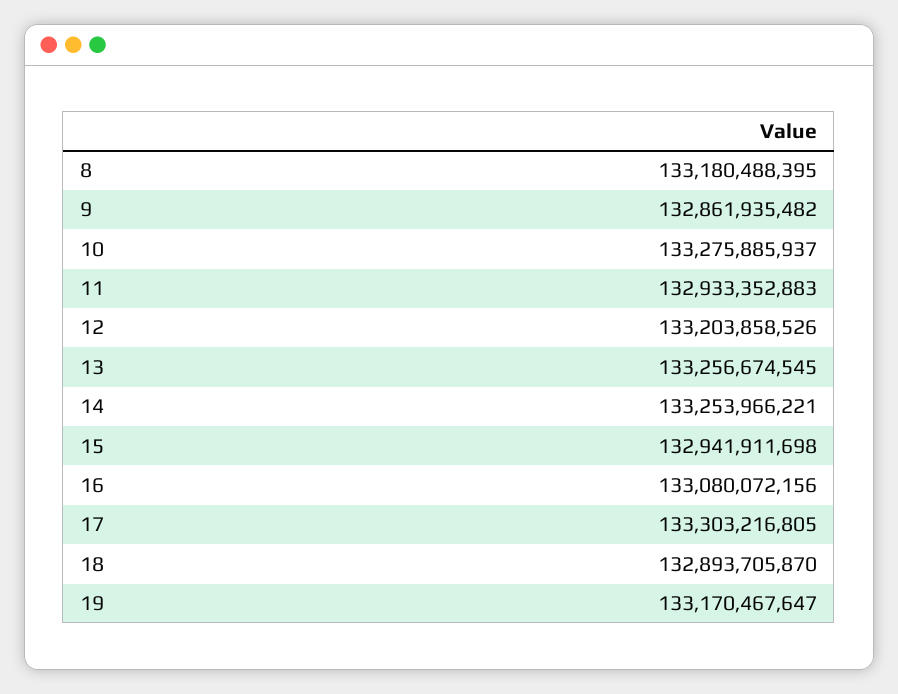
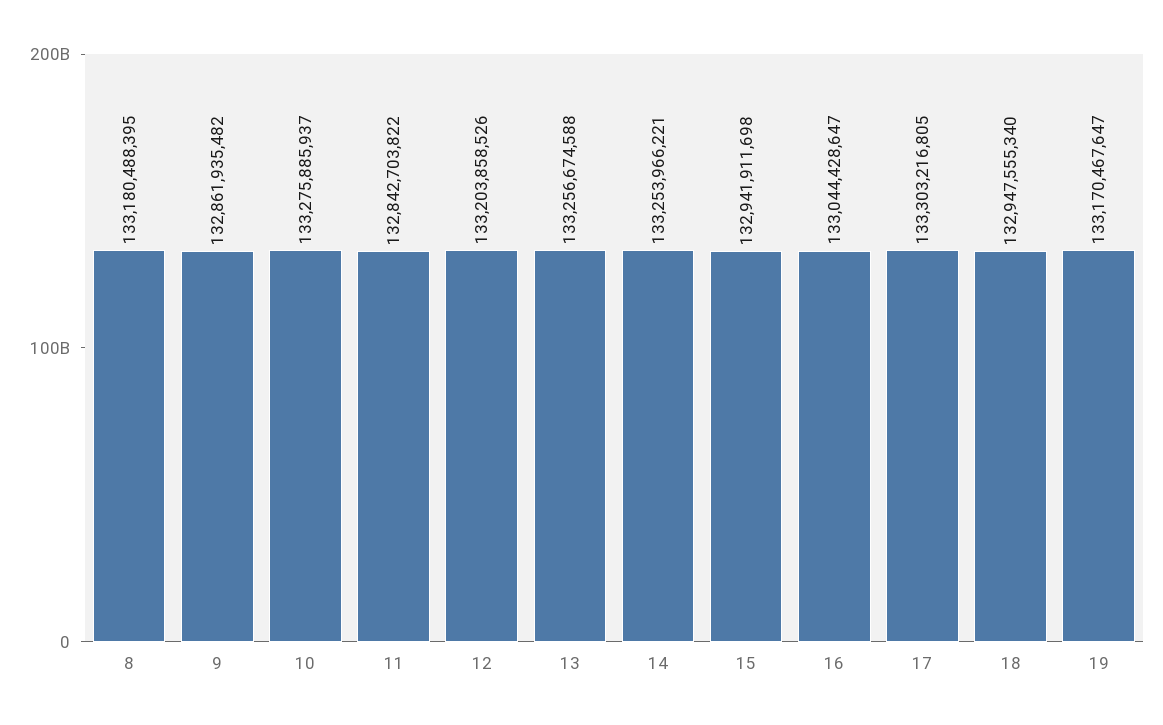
11: 132933352883 -> 132842703822
13: 133256674545 -> 133256674588
16: 133080072156 -> 133044428647
18: 132893705870 -> 132947555340

